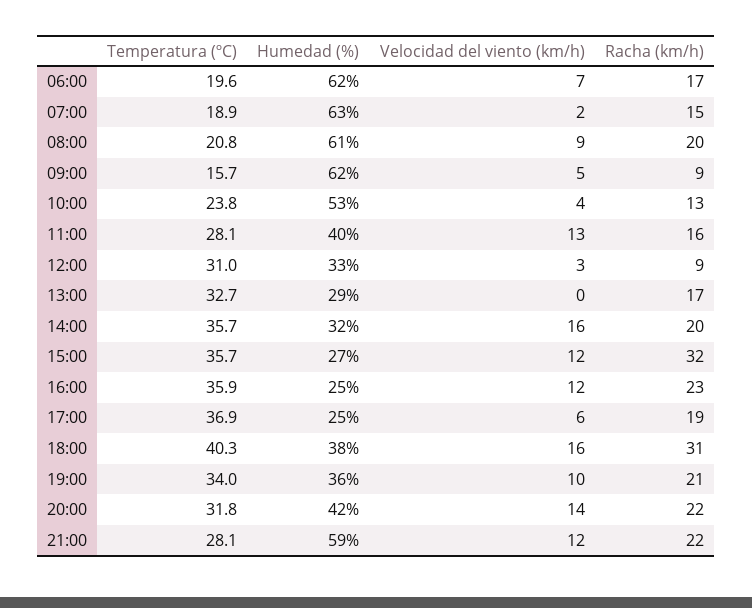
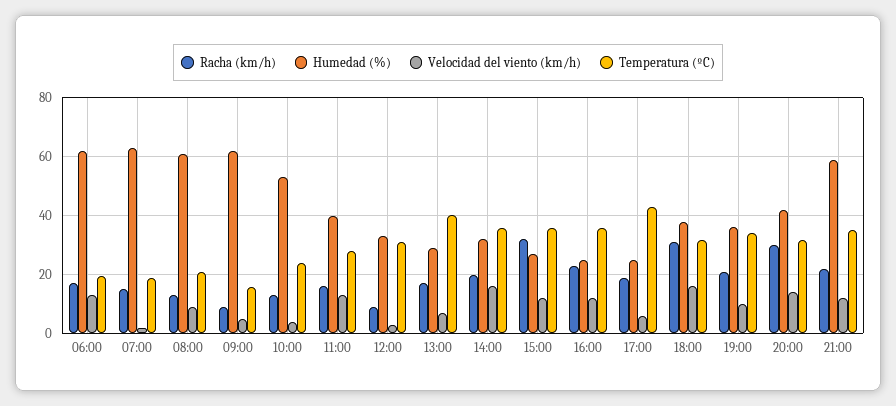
Velocidad del viento (km/h), 06:00: 7 -> 12.5
Racha (km/h), 08:00: 20 -> 12.5
Temperatura (ºC), 13:00: 32.7 -> 40
Velocidad del viento (km/h), 13:00: 0 -> 7.5
Temperatura (ºC), 17:00: 36.9 -> 42.5
Temperatura (ºC), 18:00: 40.3 -> 32.5
Racha (km/h), 20:00: 22 -> 30
Temperatura (ºC), 21:00: 28.1 -> 35

